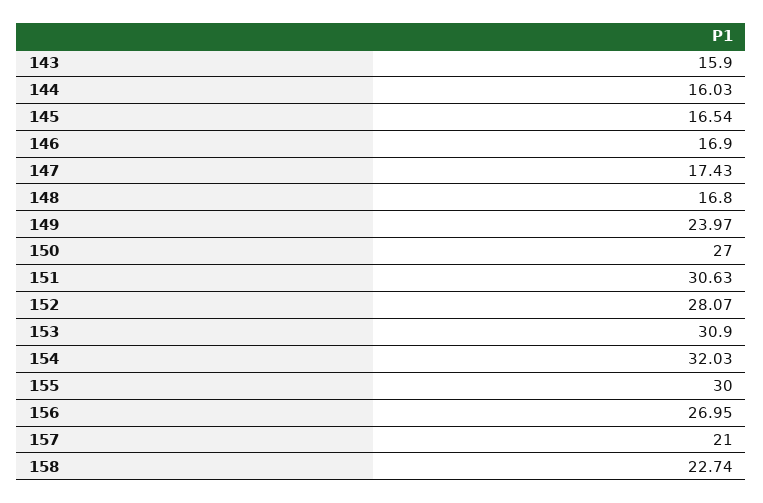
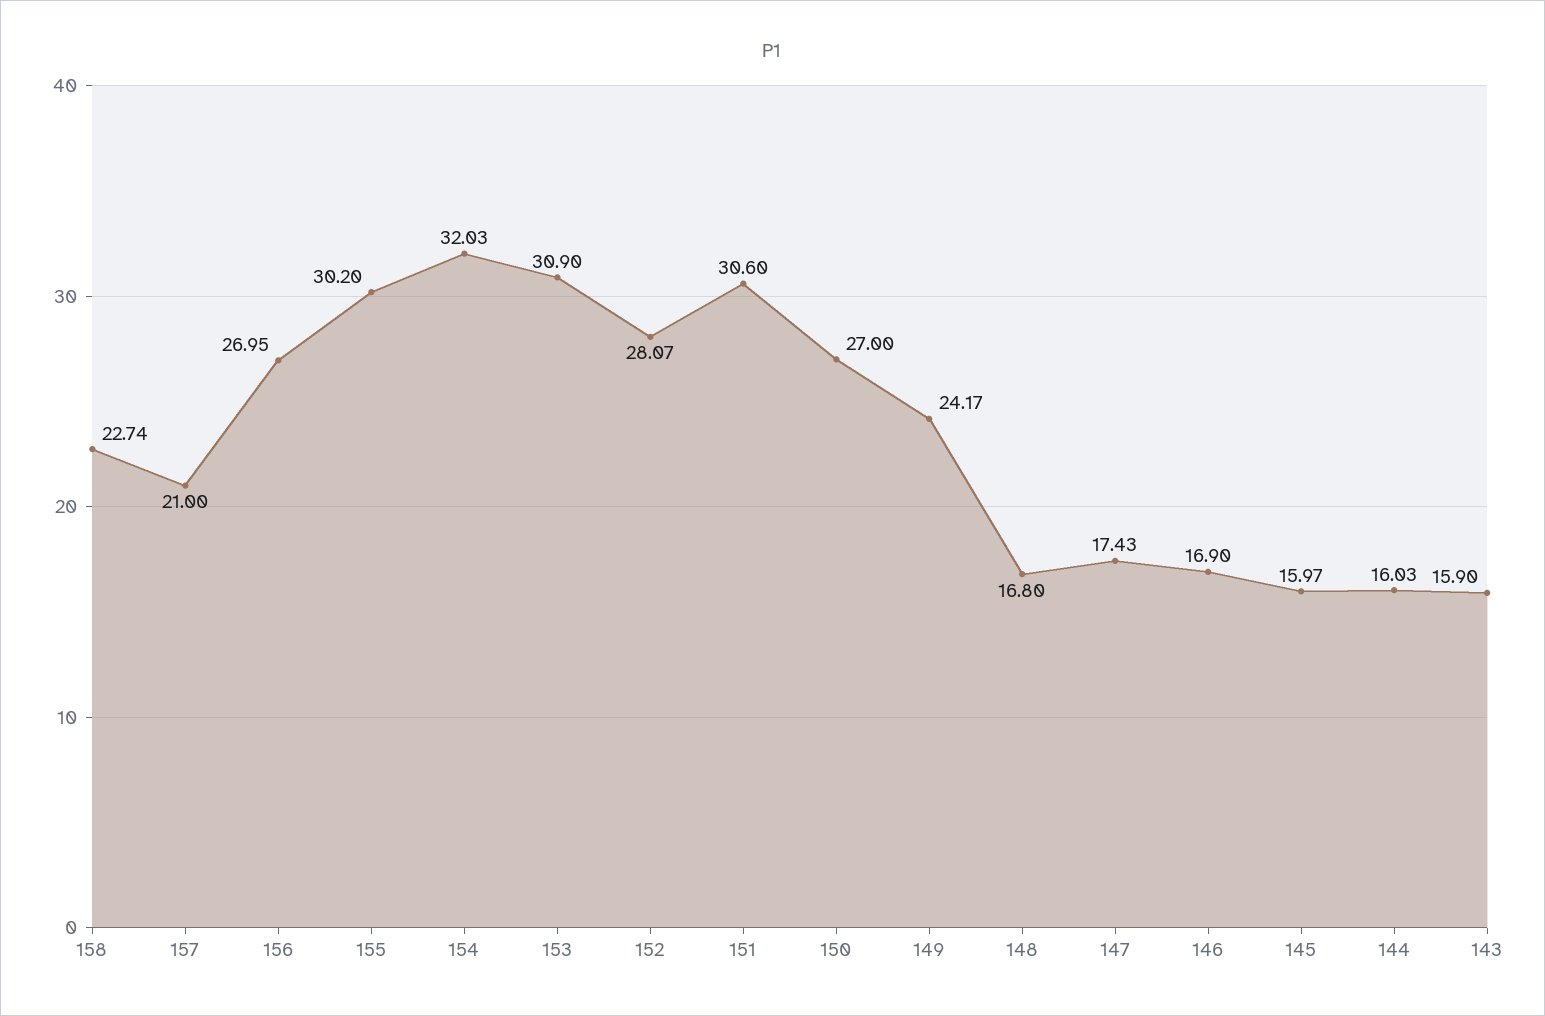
145: 16.54 -> 15.97
149: 23.97 -> 24.17
151: 30.63 -> 30.6
155: 30 -> 30.2

